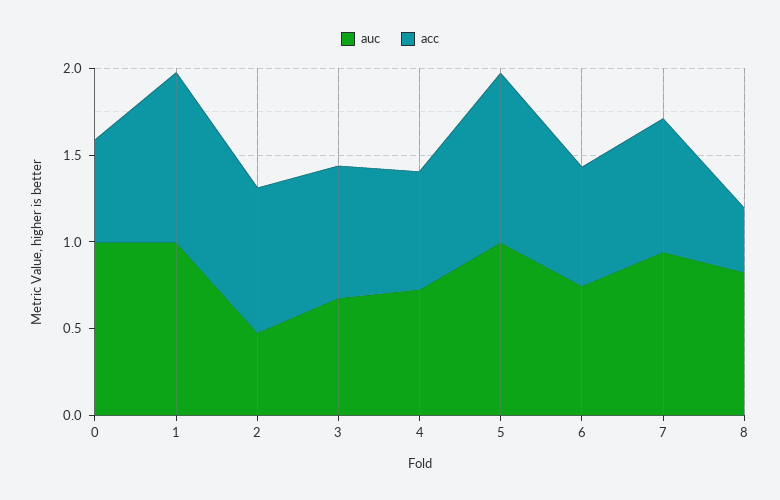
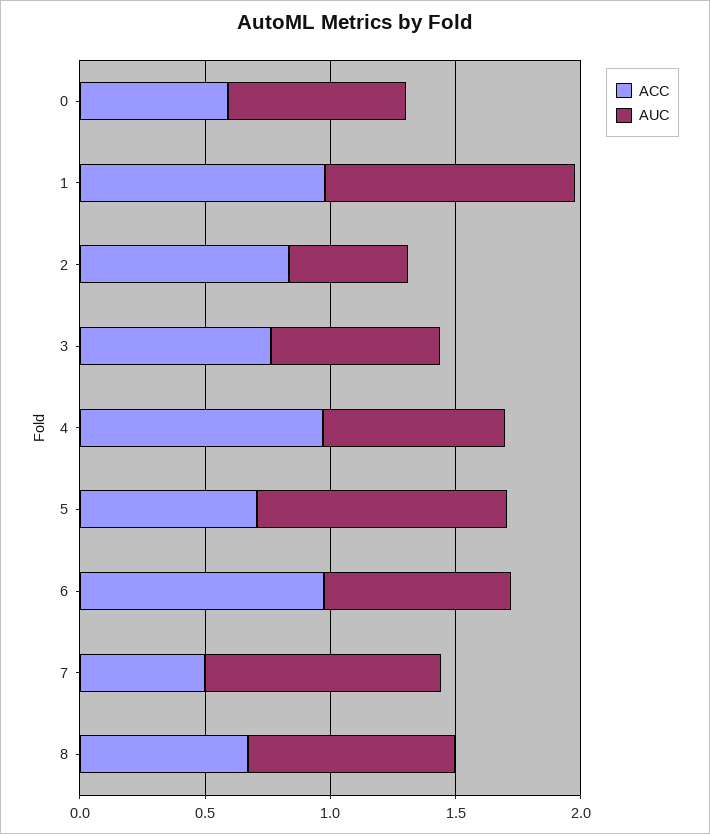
auc, 0: 1 -> 0.7
acc, 4: 0.7 -> 1
acc, 5: 1 -> 0.7
acc, 6: 0.7 -> 1
acc, 7: 0.8 -> 0.5
acc, 8: 0.4 -> 0.7

